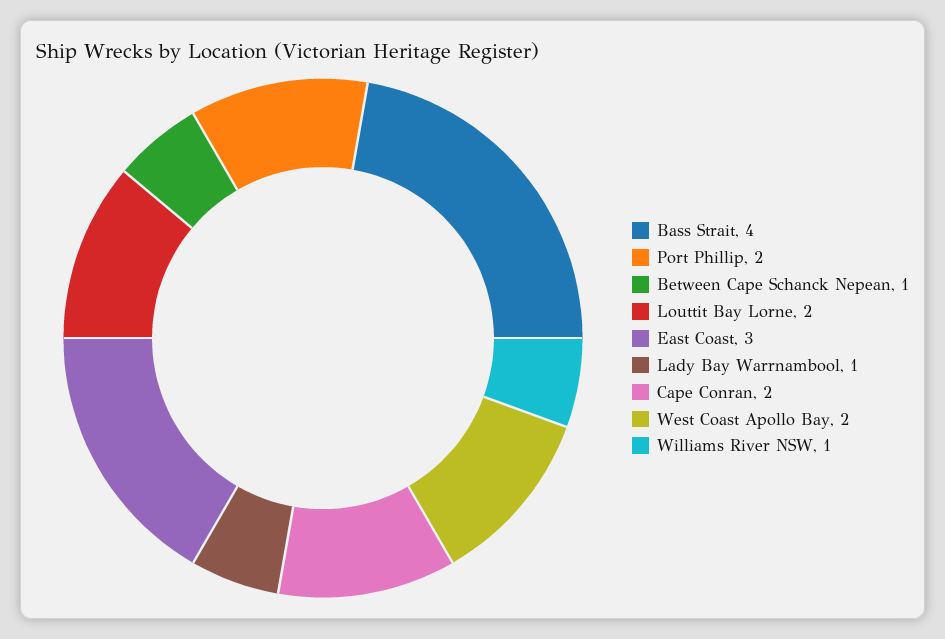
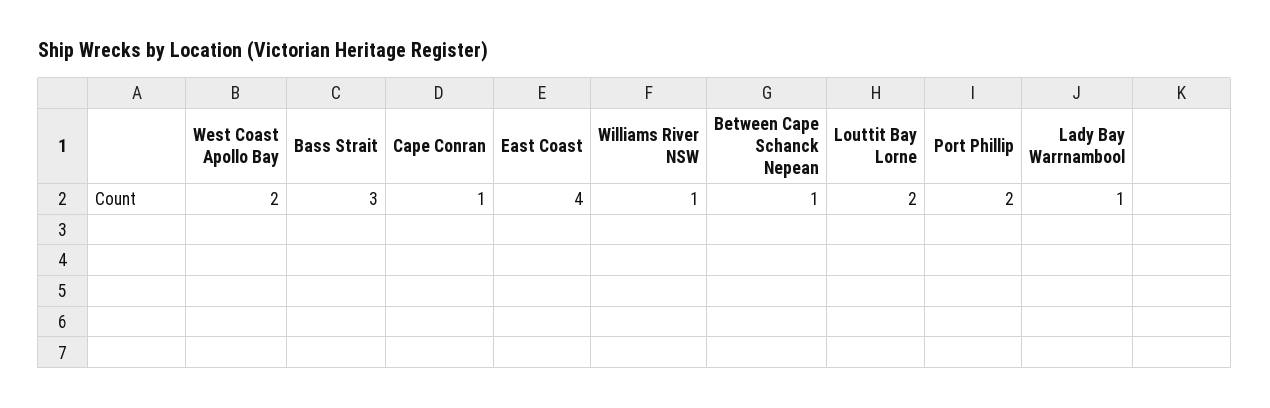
Bass Strait: 4 -> 3
East Coast: 3 -> 4
Cape Conran: 2 -> 1

